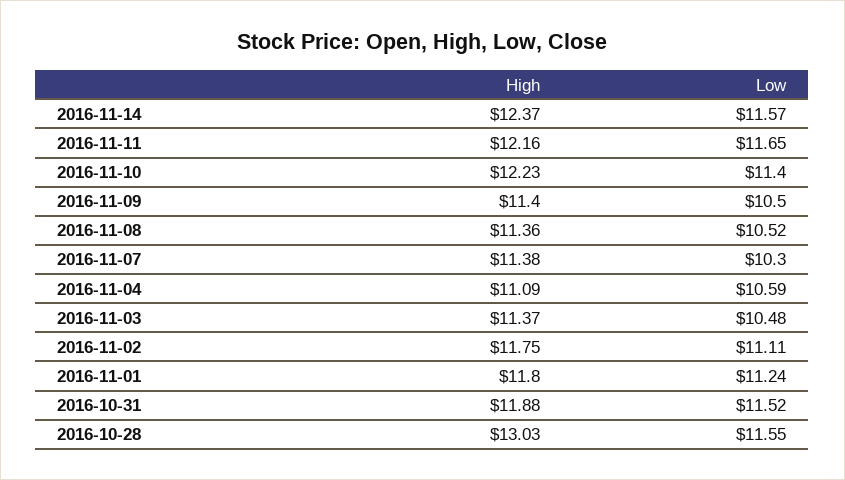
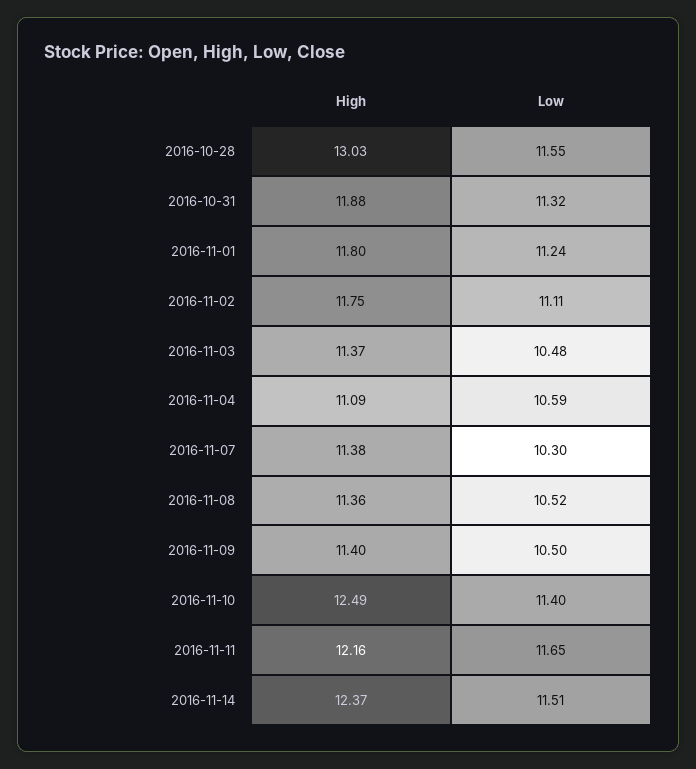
Low, 2016-11-14: 11.57 -> 11.51
High, 2016-11-10: 12.23 -> 12.49
Low, 2016-10-31: 11.52 -> 11.32

